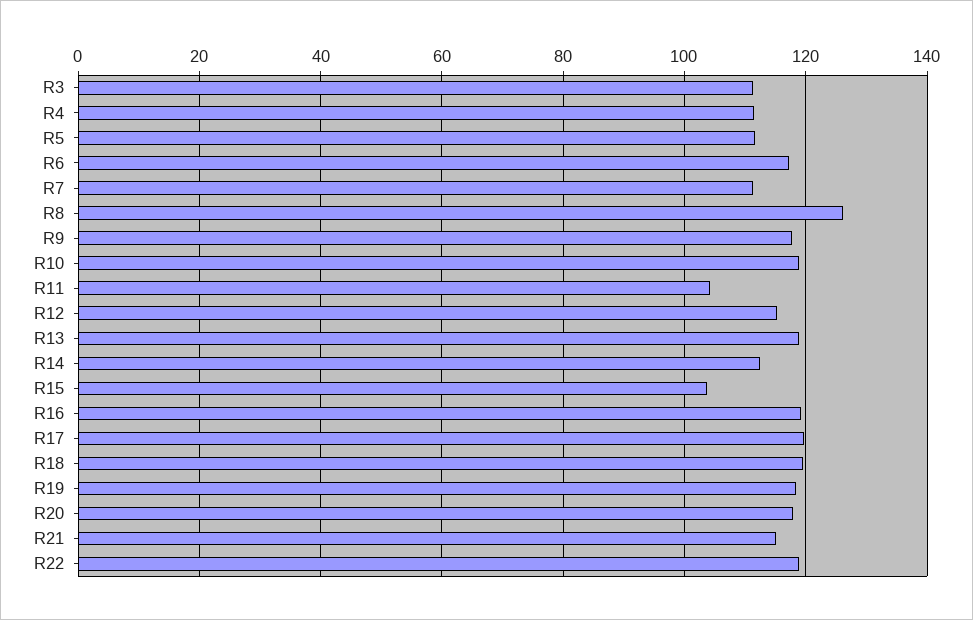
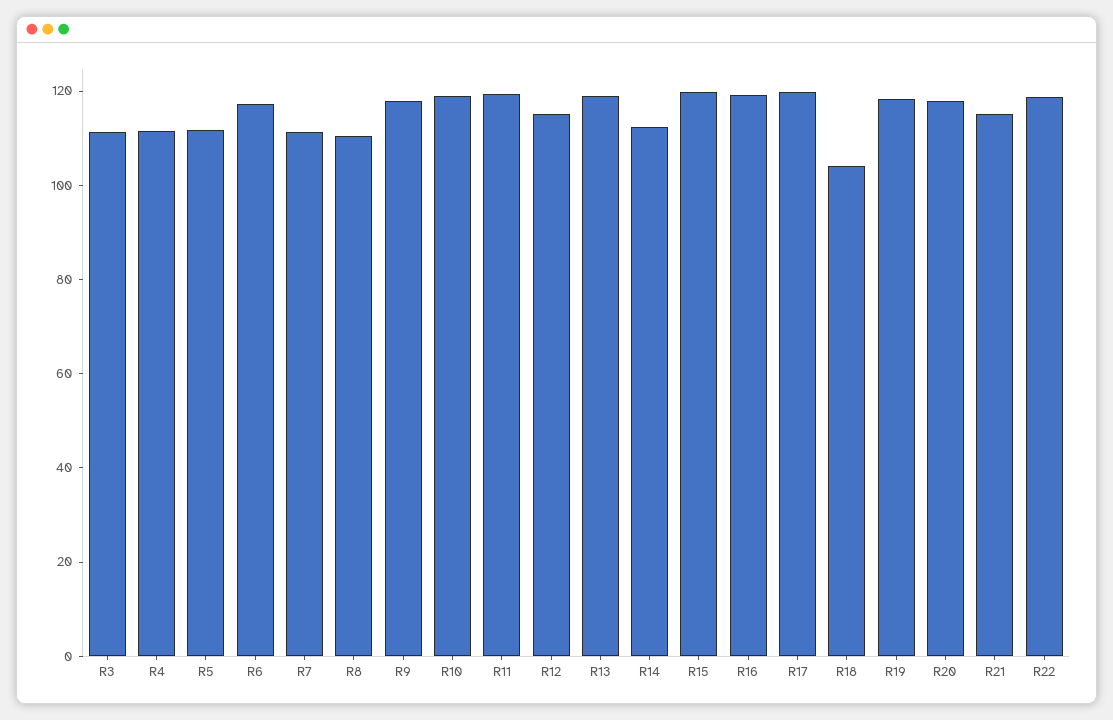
R8: 126 -> 110
R11: 104 -> 120
R15: 104 -> 120
R18: 120 -> 105

